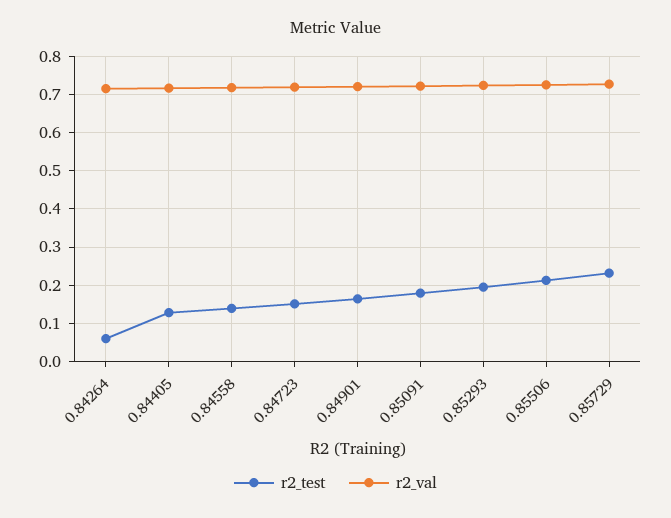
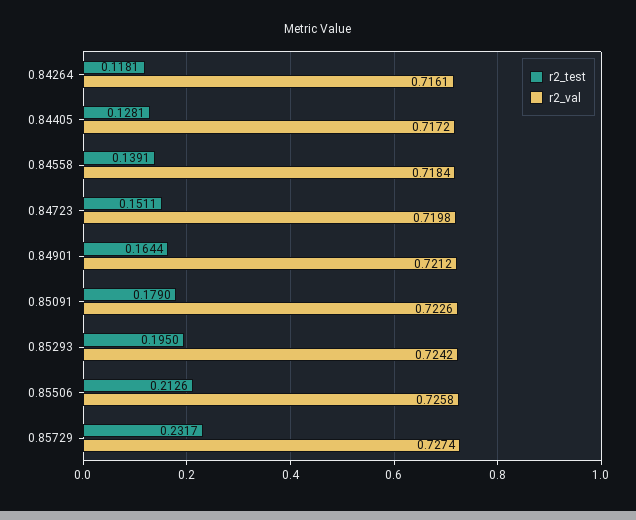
r2_test, 0.84264: 0.06 -> 0.1181

